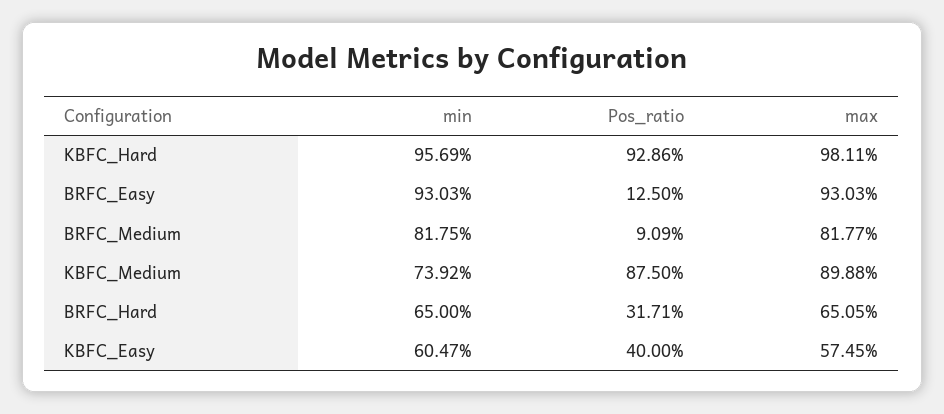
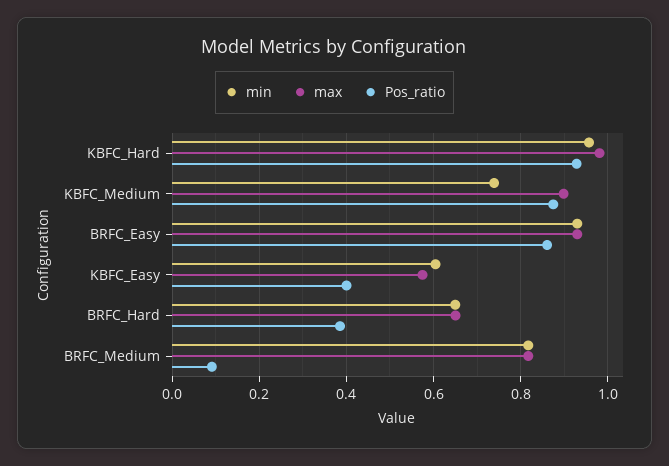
Pos_ratio, BRFC_Easy: 0.125 -> 0.86
Pos_ratio, BRFC_Hard: 0.3171 -> 0.38

